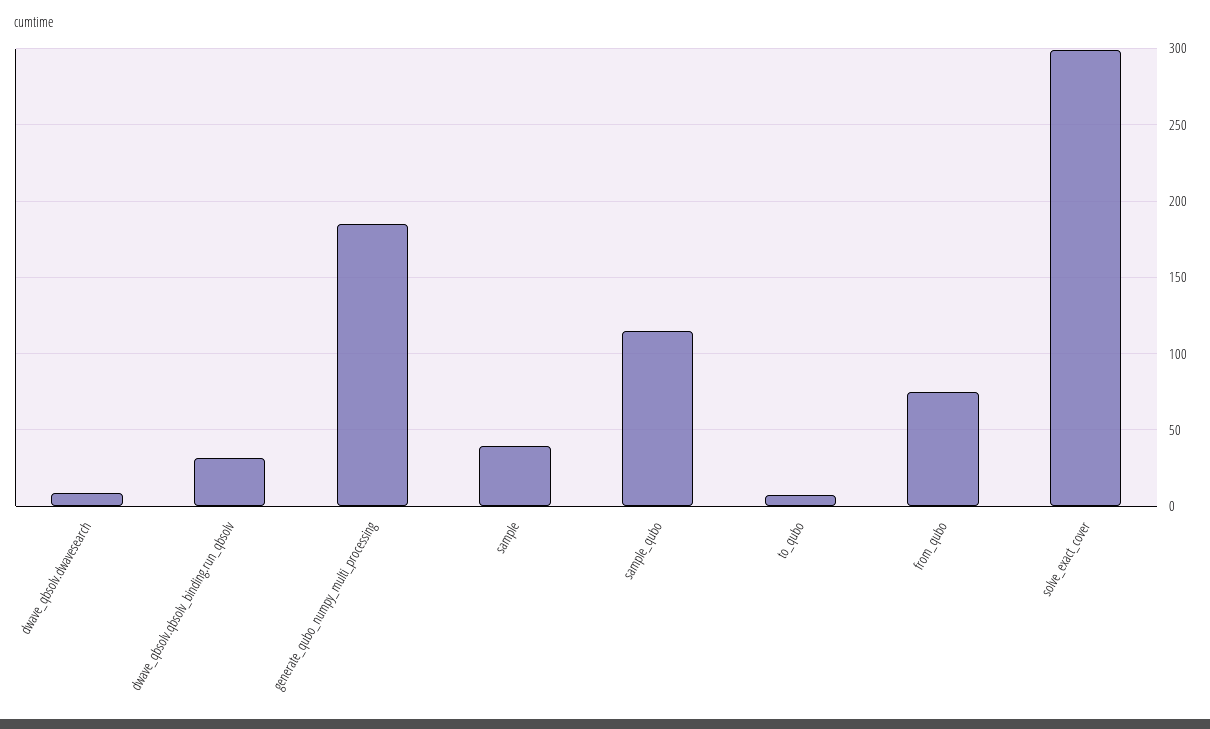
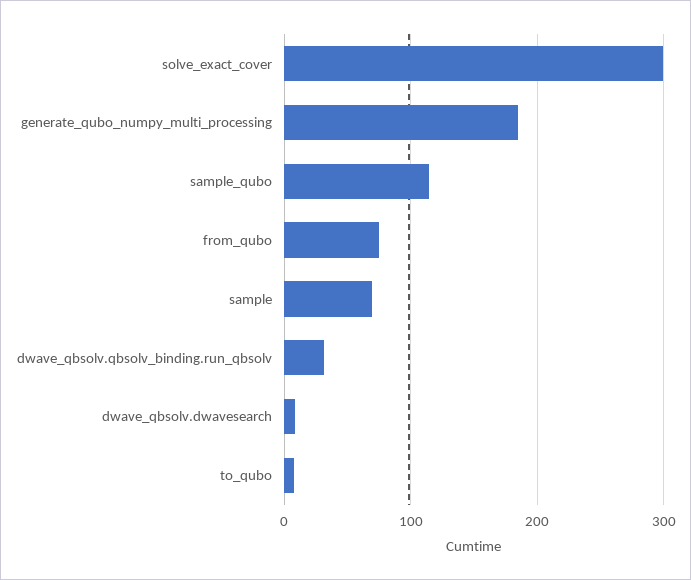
sample: 40 -> 70

